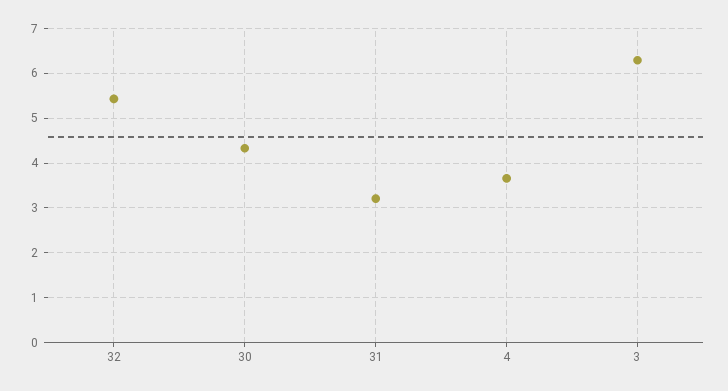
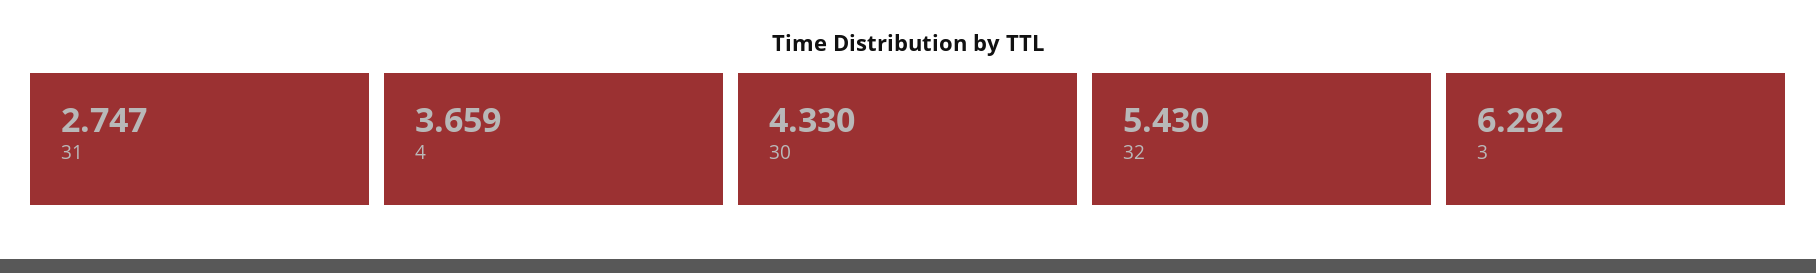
31: 3.2 -> 2.747

